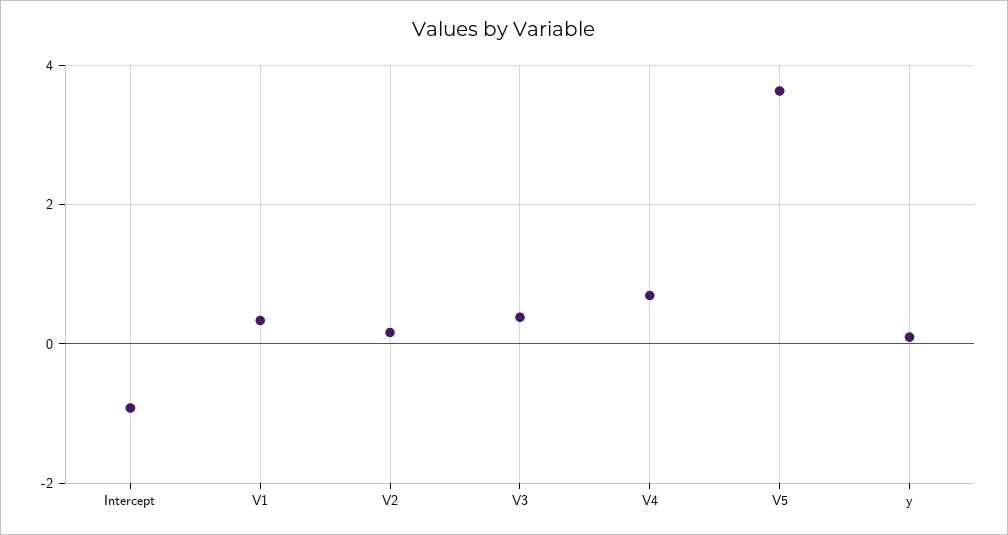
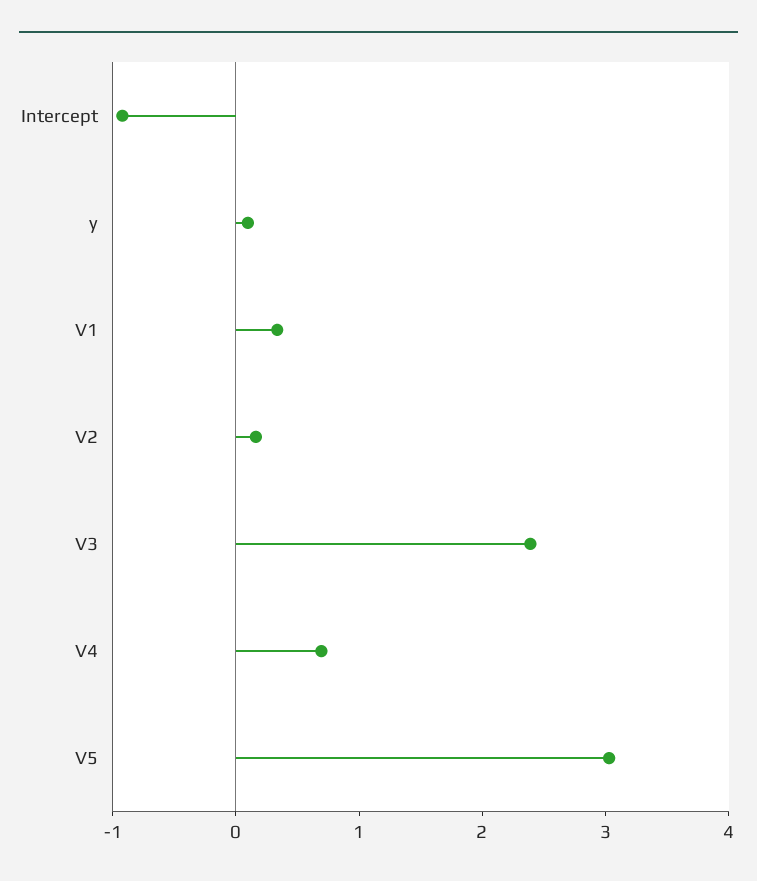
V3: 0.4 -> 2.4
V5: 3.6 -> 3

